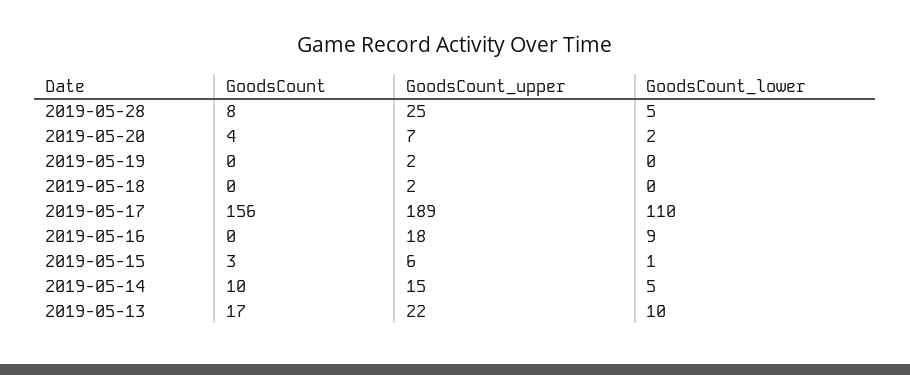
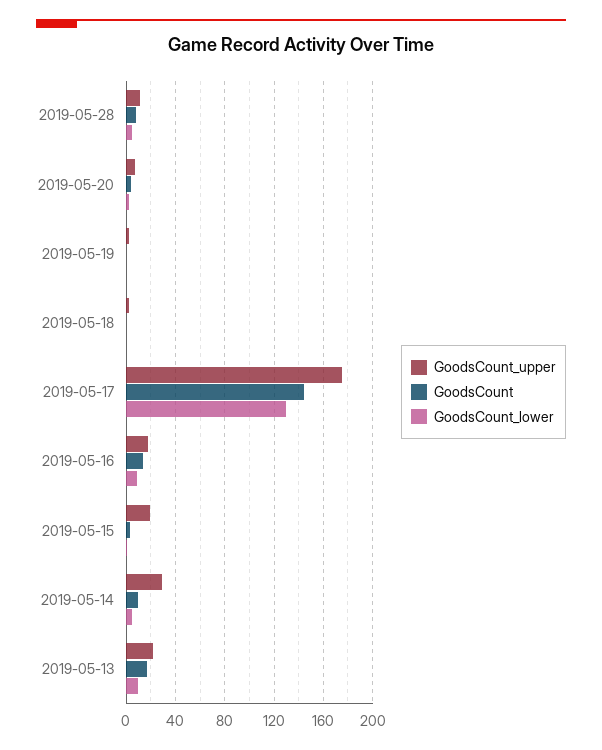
GoodsCount_upper, 2019-05-28: 25 -> 10
GoodsCount, 2019-05-17: 156 -> 145
GoodsCount_upper, 2019-05-17: 189 -> 175
GoodsCount_lower, 2019-05-17: 110 -> 130
GoodsCount, 2019-05-16: 0 -> 15
GoodsCount_upper, 2019-05-15: 6 -> 20
GoodsCount_upper, 2019-05-14: 15 -> 30

